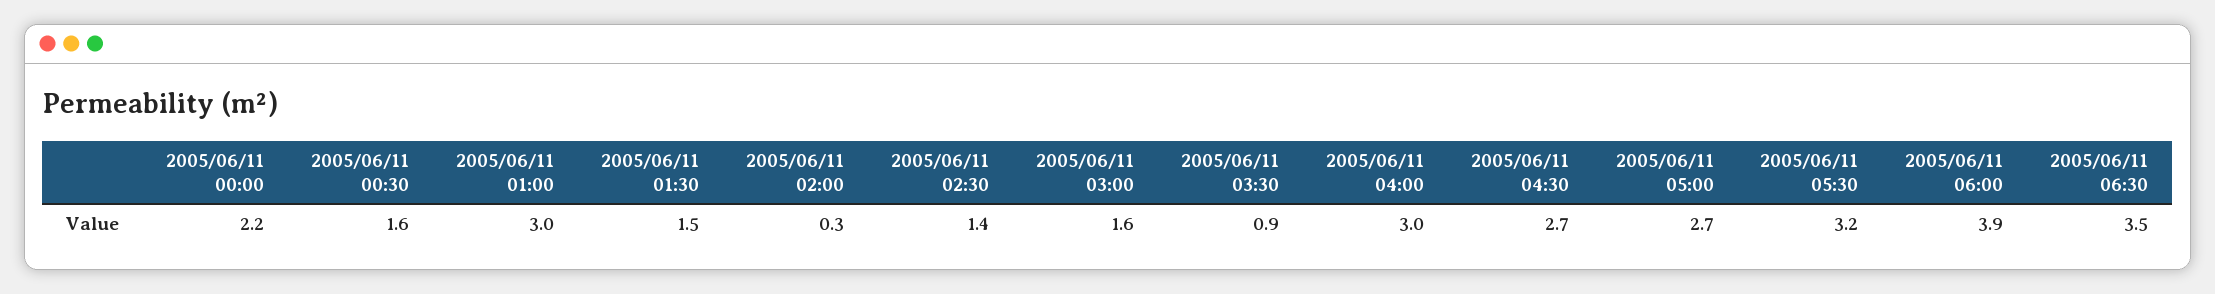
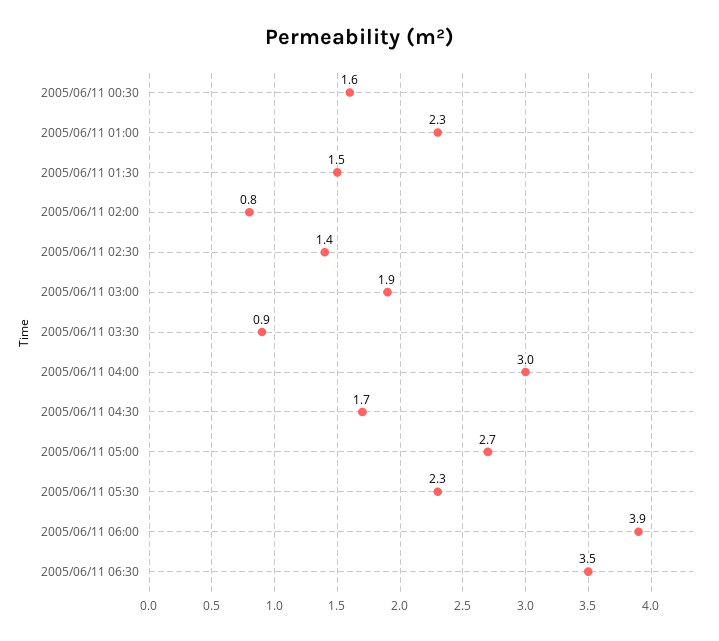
2005/06/11 00:00: 2.2 -> none
2005/06/11 01:00: 3 -> 2.3
2005/06/11 02:00: 0.3 -> 0.8
2005/06/11 03:00: 1.6 -> 1.9
2005/06/11 04:30: 2.7 -> 1.7
2005/06/11 05:30: 3.2 -> 2.3

